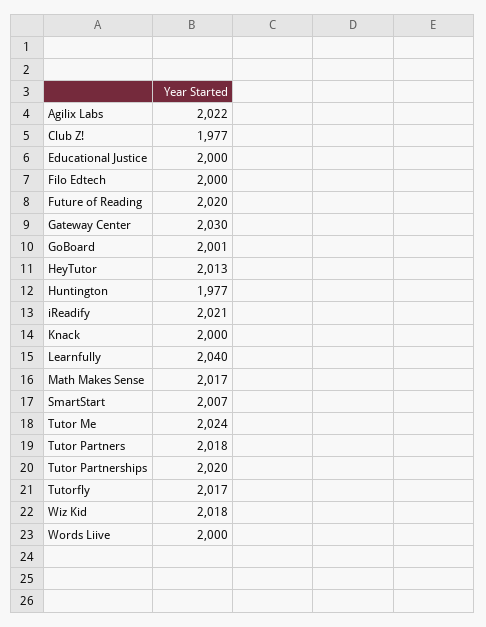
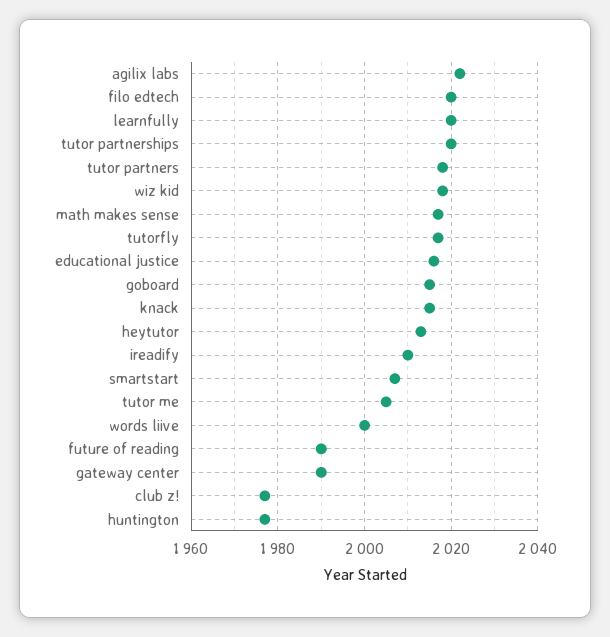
Educational Justice: 2000 -> 2015
Filo Edtech: 2000 -> 2020
Future of Reading: 2020 -> 1990
Gateway Center: 2030 -> 1990
GoBoard: 2001 -> 2015
iReadify: 2021 -> 2010
Knack: 2000 -> 2015
Learnfully: 2040 -> 2020
Tutor Me: 2024 -> 2005

